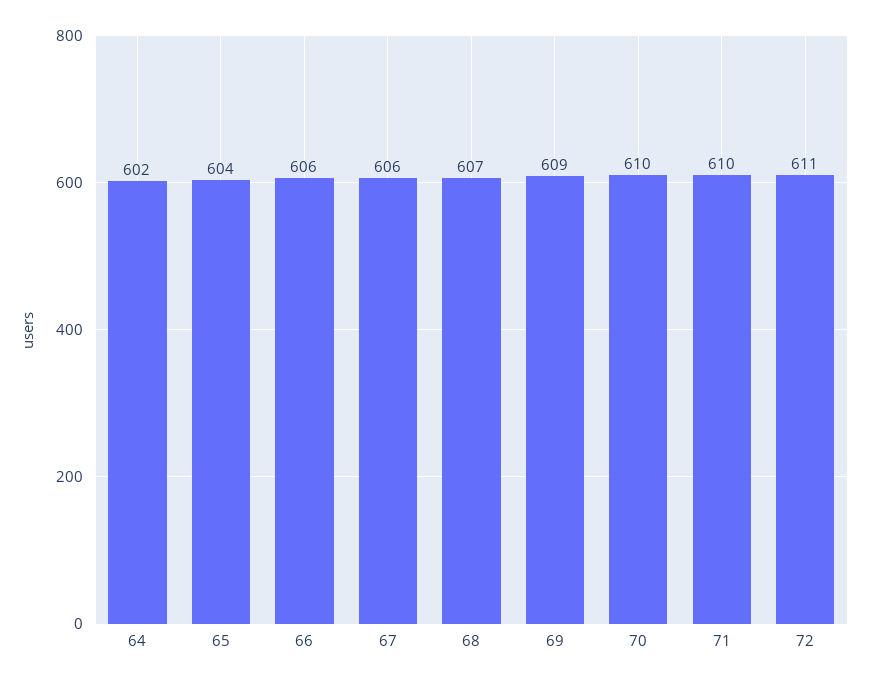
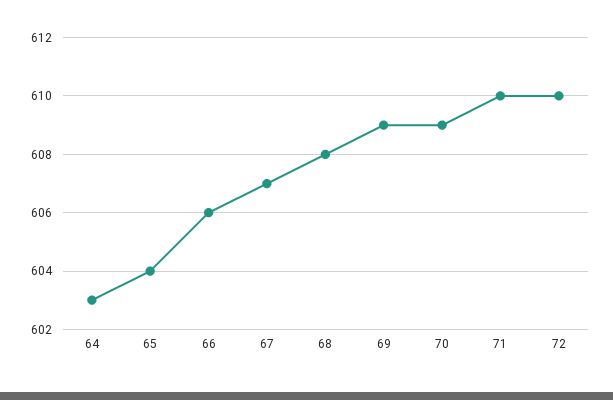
64: 602 -> 603
67: 606 -> 607
68: 607 -> 608
70: 610 -> 609
72: 611 -> 610

